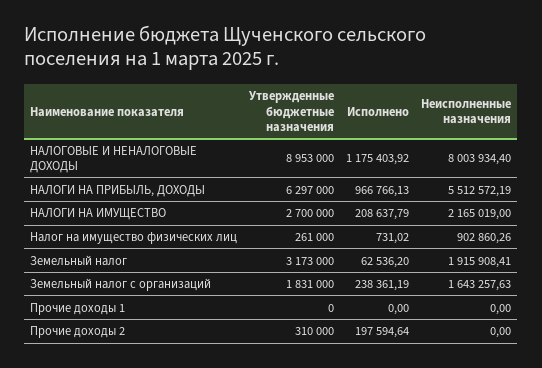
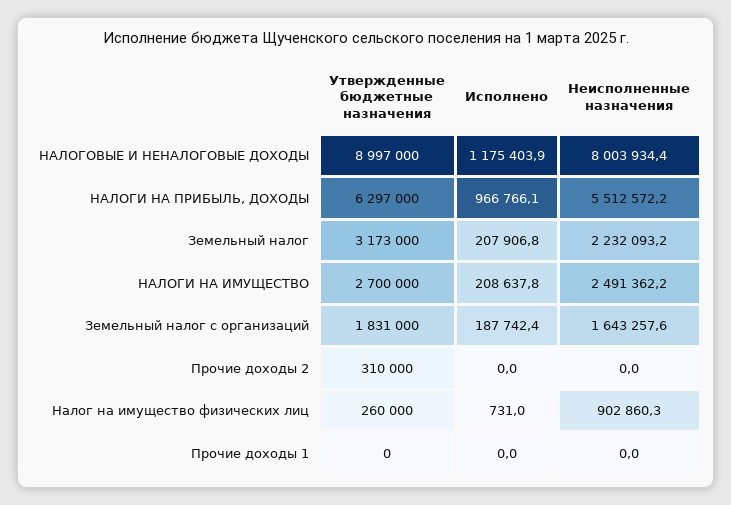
Утвержденные бюджетные назначения, НАЛОГОВЫЕ И НЕНАЛОГОВЫЕ ДОХОДЫ: 8953000 -> 8997000
Неисполненные назначения, НАЛОГИ НА ИМУЩЕСТВО: 2165019 -> 2491362.2
Утвержденные бюджетные назначения, Налог на имущество физических лиц: 261000 -> 260000
Исполнено, Земельный налог: 62536.2 -> 207906.8
Неисполненные назначения, Земельный налог: 1915908.41 -> 2232093.2
Исполнено, Земельный налог с организаций: 238361.19 -> 187742.4
Исполнено, Прочие доходы 2: 197594.64 -> 0

